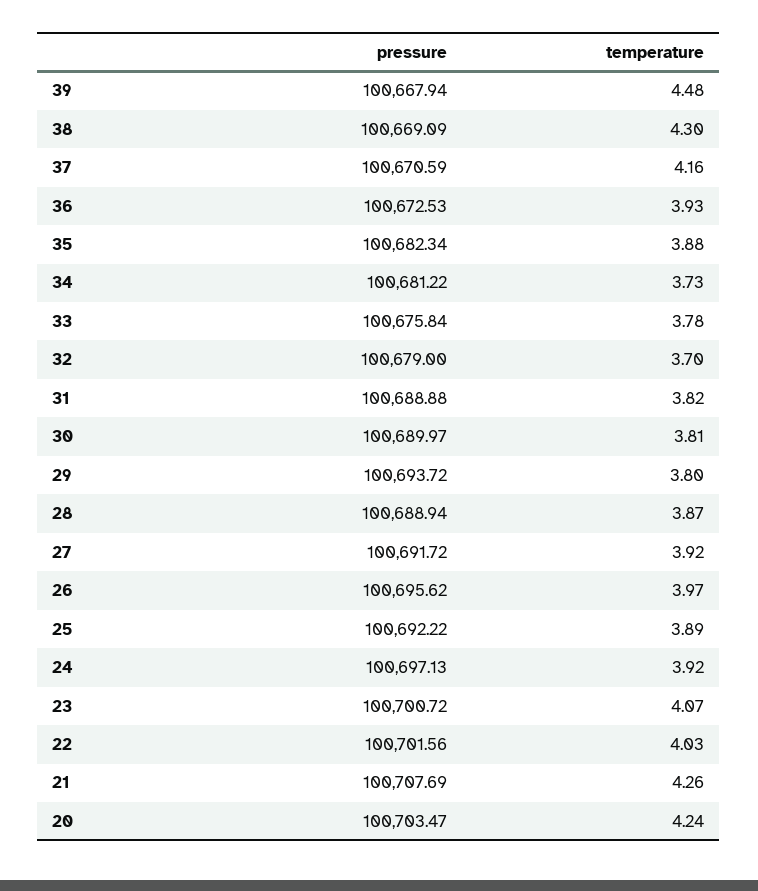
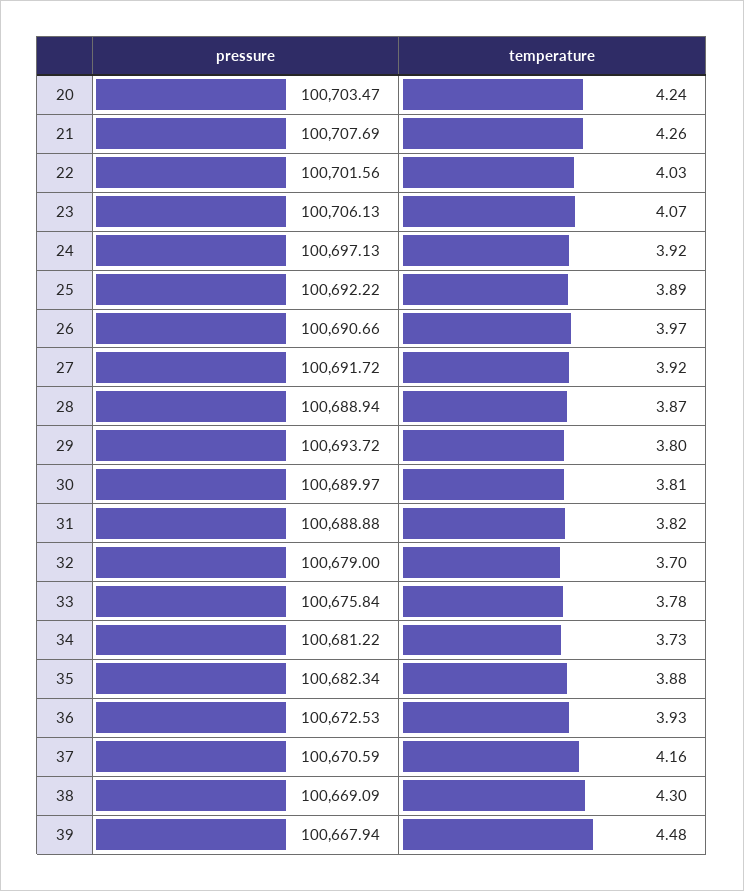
pressure, 26: 100695.62 -> 100690.66
pressure, 23: 100700.72 -> 100706.13

